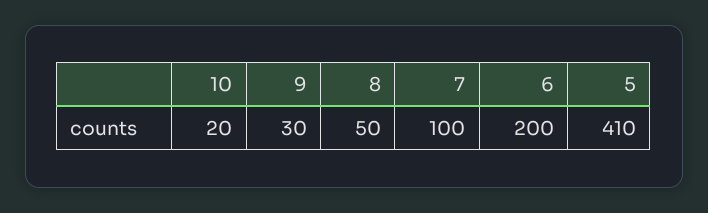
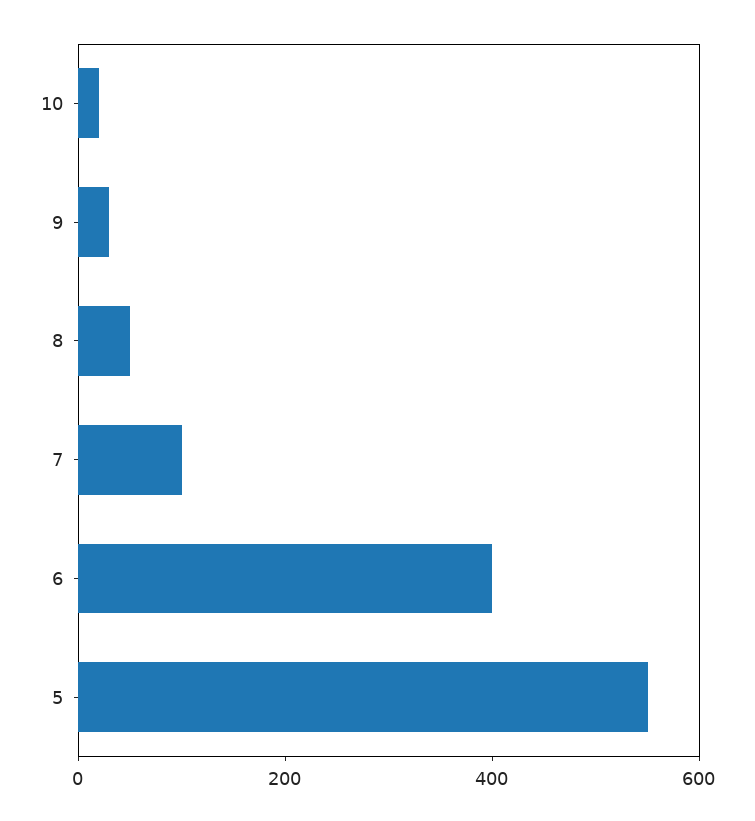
6: 200 -> 400
5: 410 -> 550

